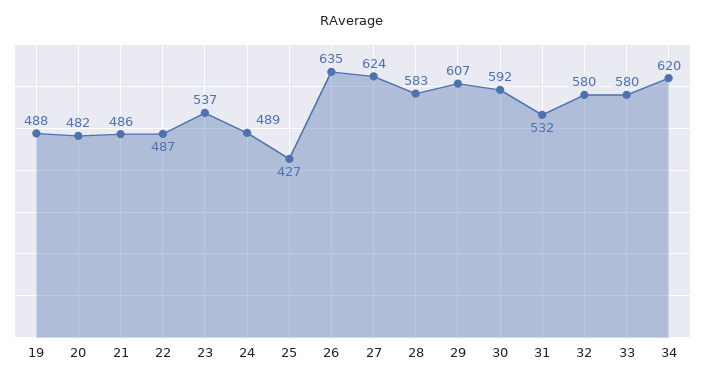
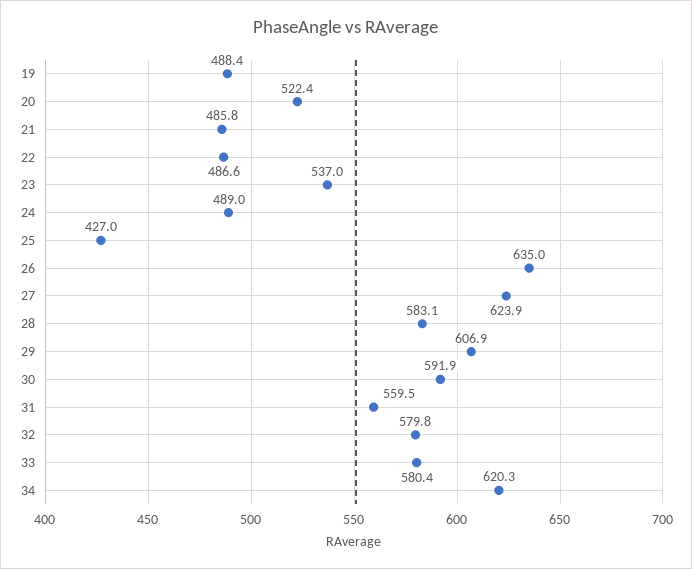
20: 482 -> 522.4
31: 532 -> 559.5

